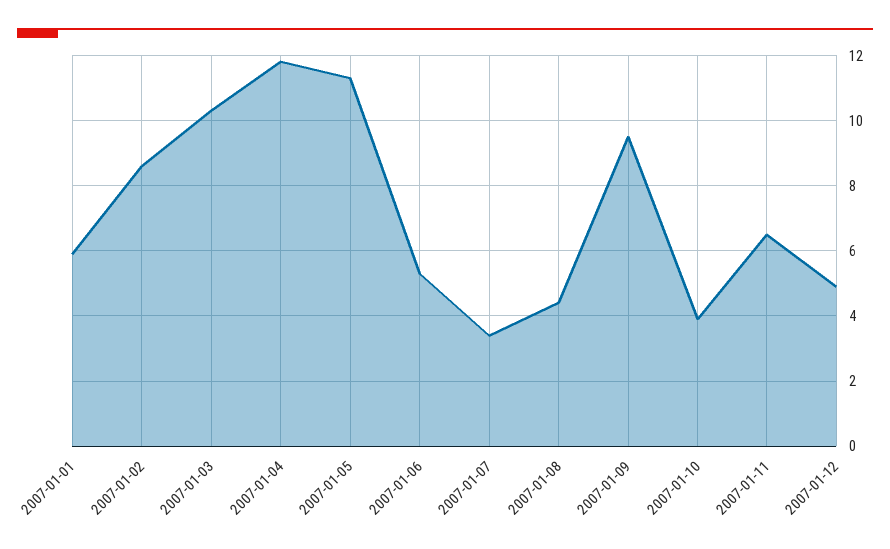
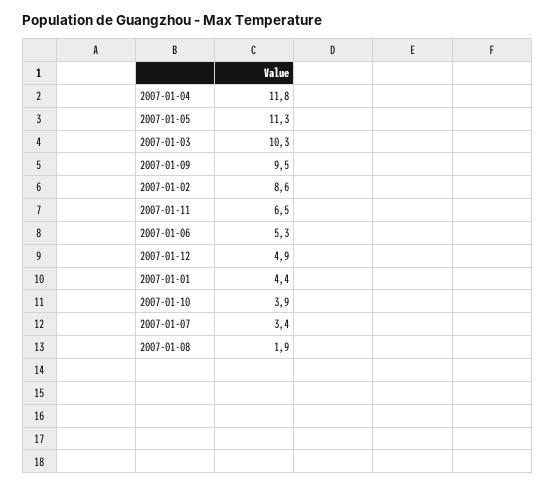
2007-01-01: 6 -> 4.4
2007-01-08: 4.5 -> 1.9

